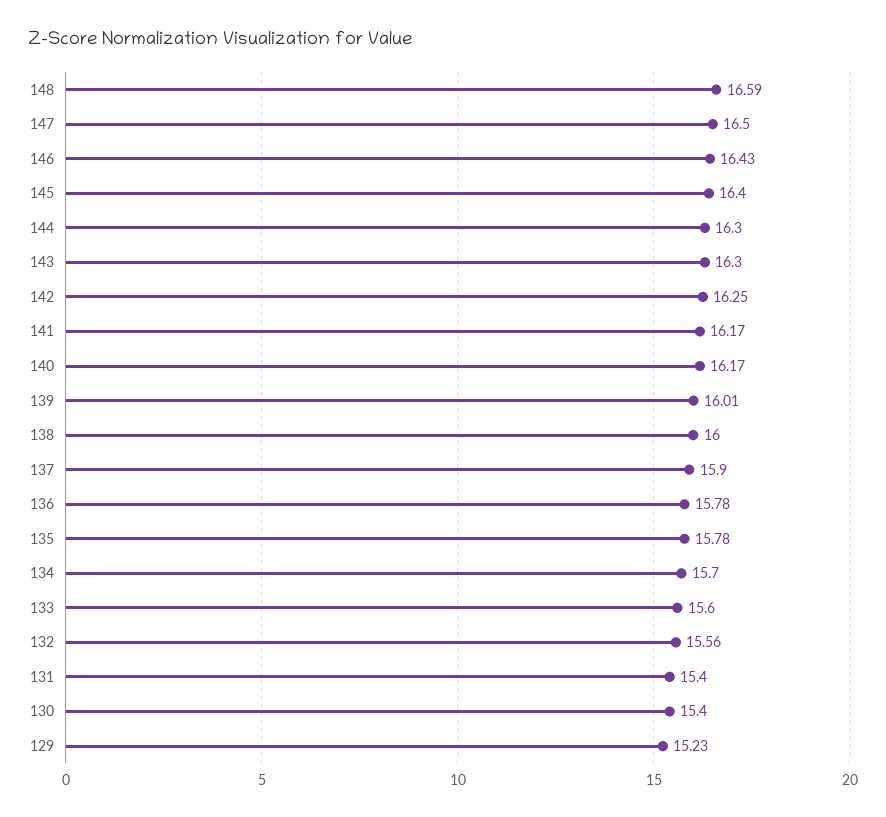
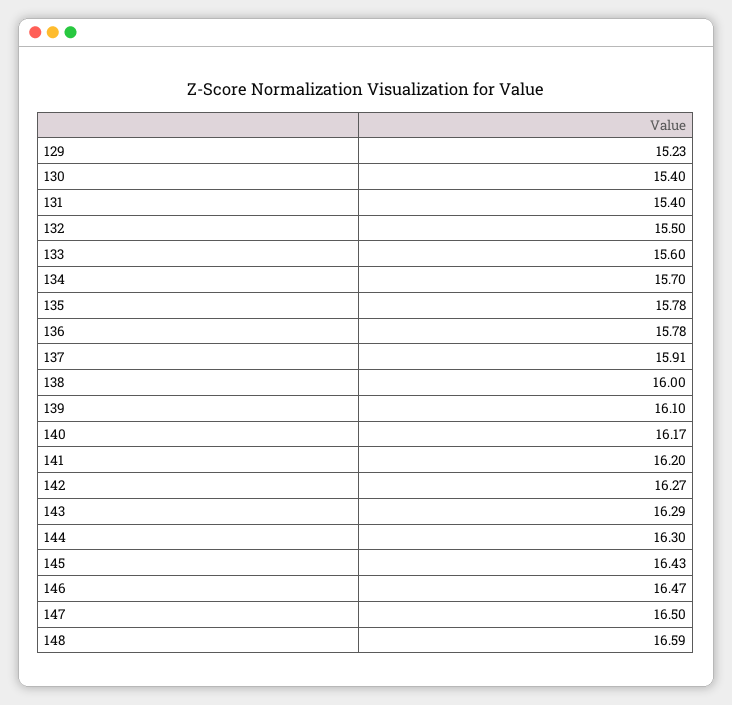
146: 16.43 -> 16.47
145: 16.4 -> 16.43
143: 16.3 -> 16.29
142: 16.25 -> 16.27
141: 16.17 -> 16.2
139: 16.01 -> 16.1
137: 15.9 -> 15.91
132: 15.56 -> 15.5

